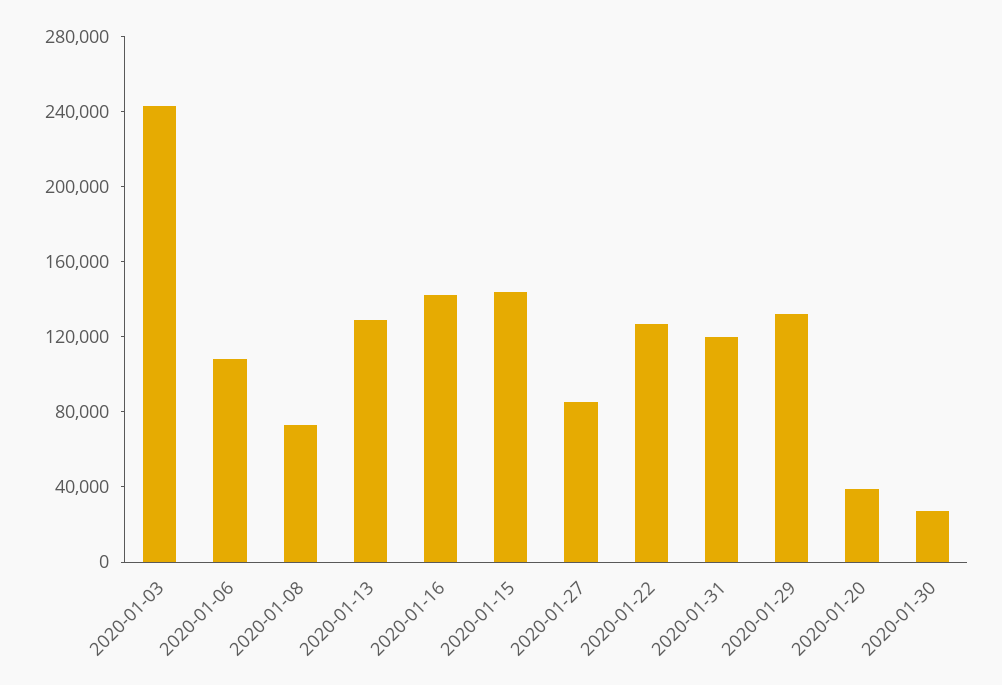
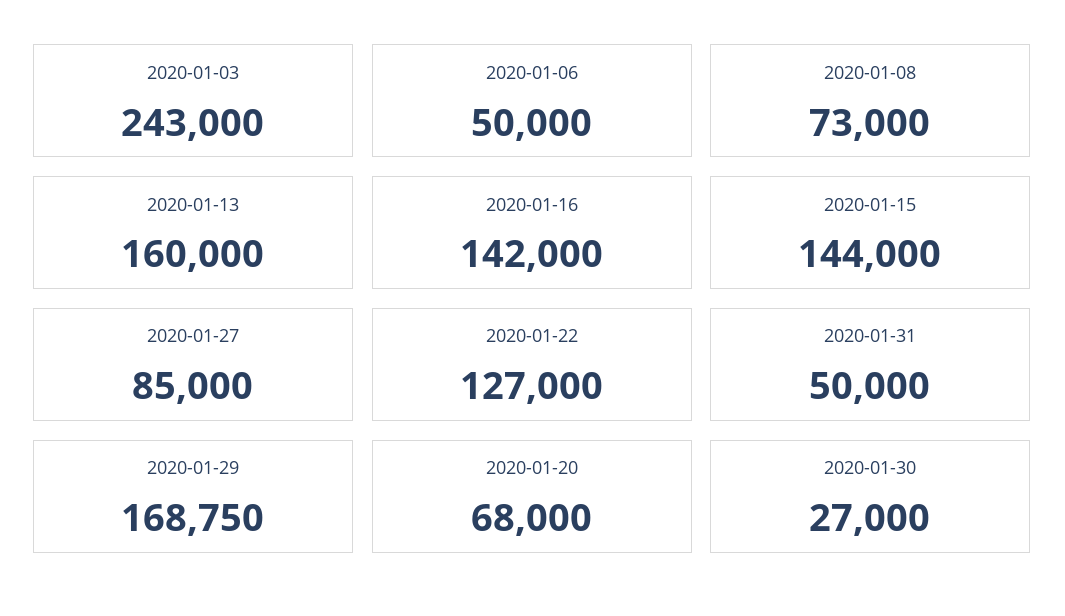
2020-01-06: 110000 -> 50000
2020-01-13: 130000 -> 160000
2020-01-31: 120000 -> 50000
2020-01-29: 130000 -> 168750
2020-01-20: 40000 -> 68000

